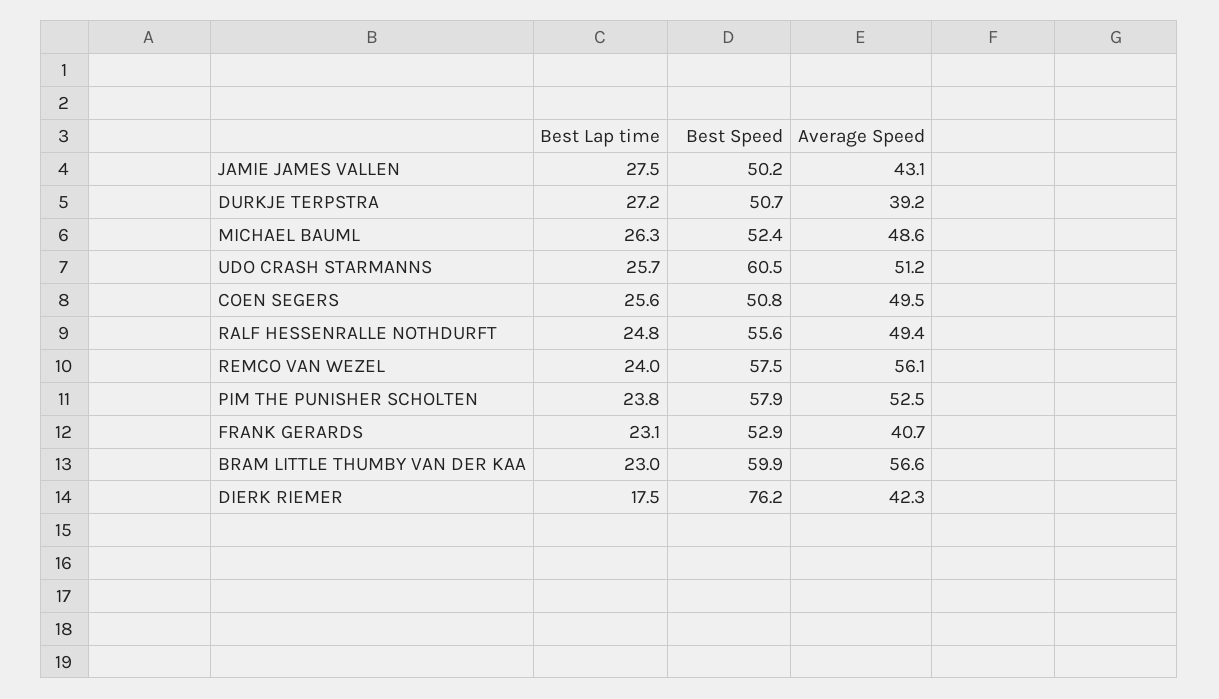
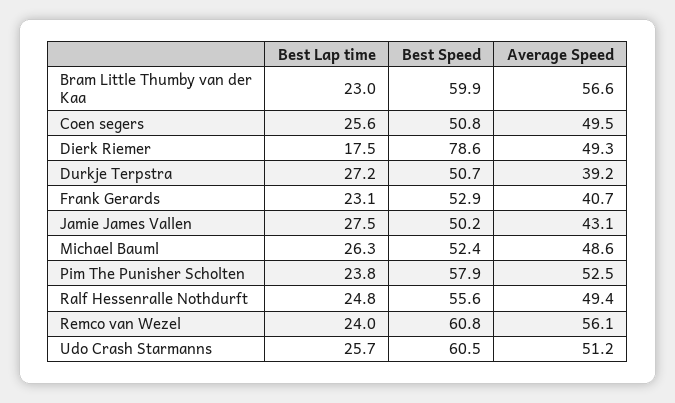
Best Speed, REMCO VAN WEZEL: 57.5 -> 60.8
Best Speed, DIERK RIEMER: 76.2 -> 78.6
Average Speed, DIERK RIEMER: 42.3 -> 49.3

